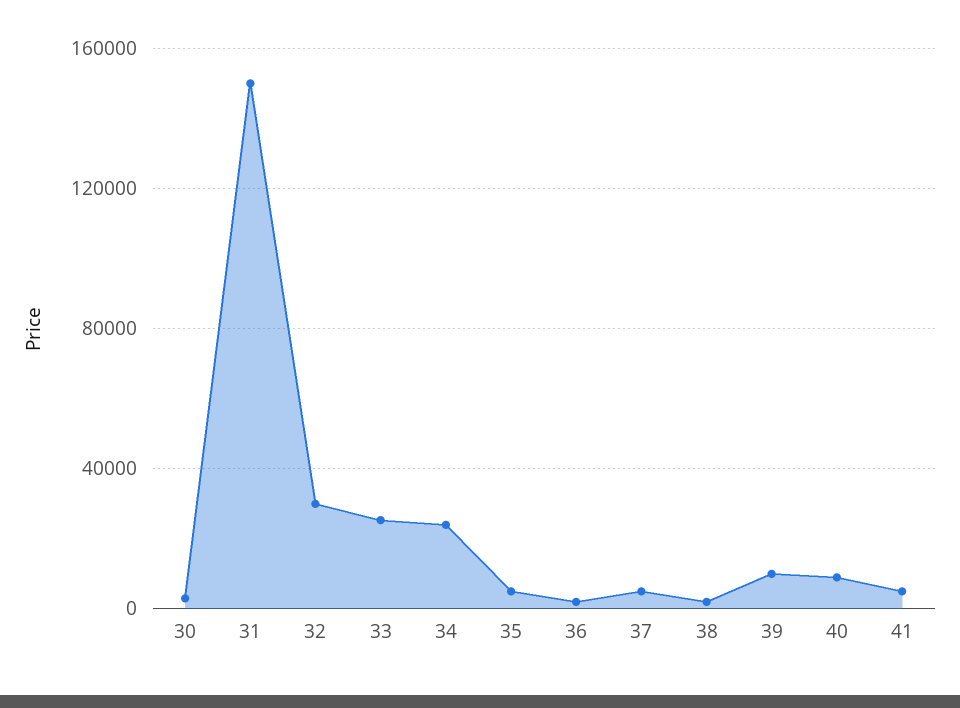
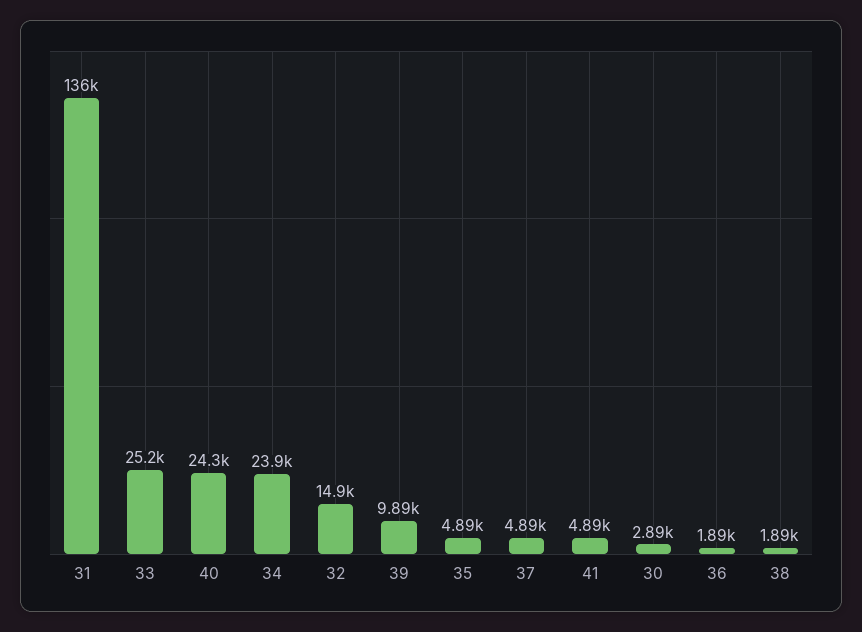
31: 150000 -> 136000
32: 30000 -> 14900
40: 10000 -> 24300

